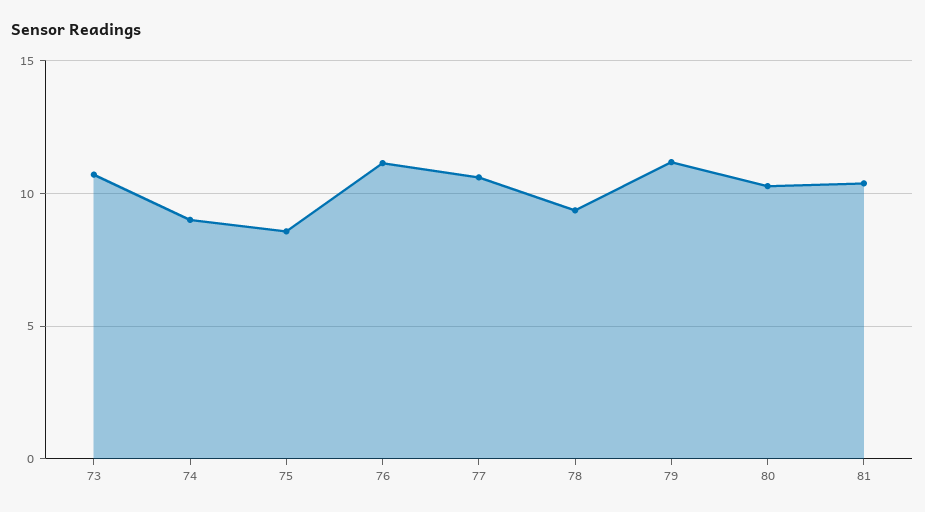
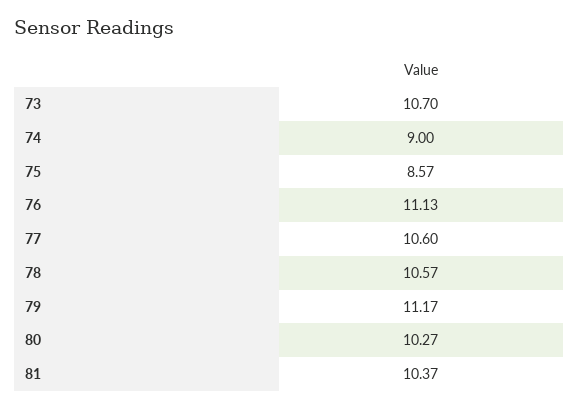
78: 9.5 -> 10.57

